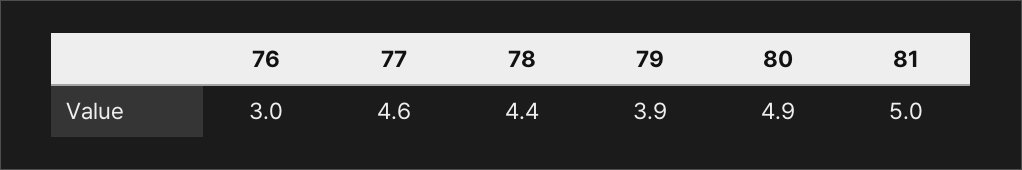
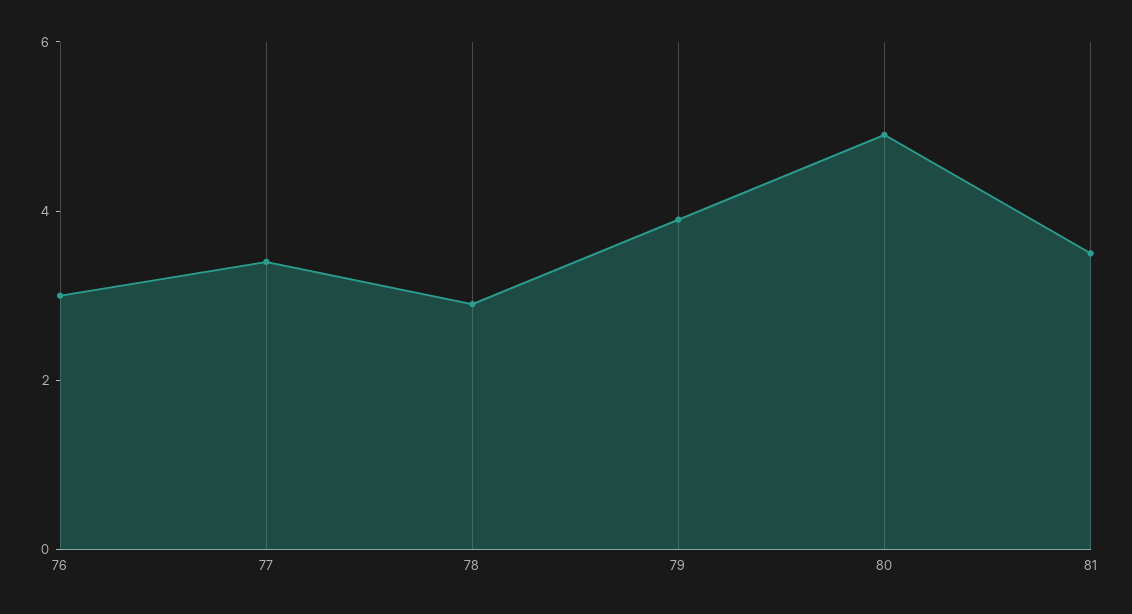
77: 4.6 -> 3.5
78: 4.4 -> 3
81: 5 -> 3.5

